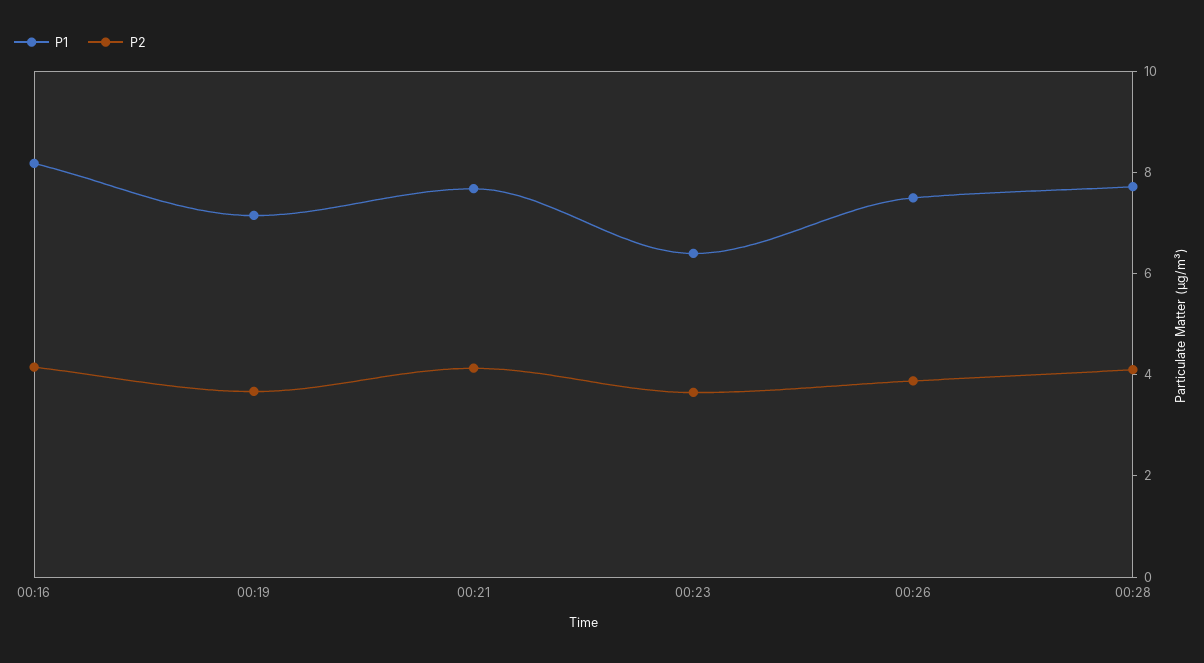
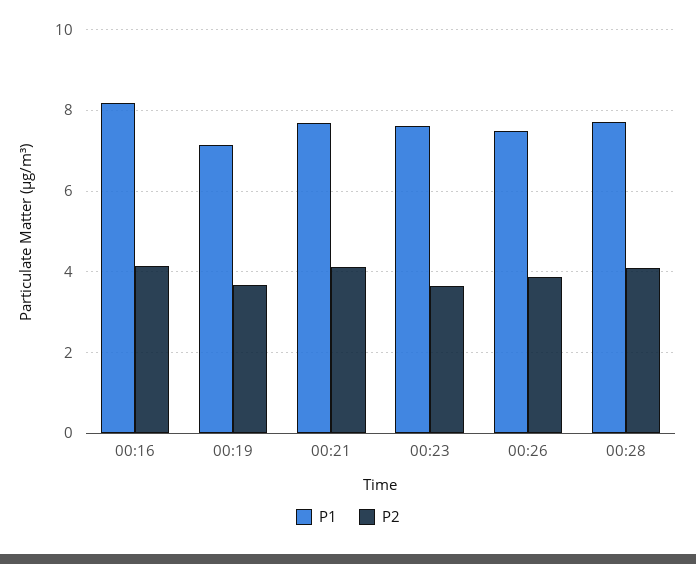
P1, 00:23: 6.5 -> 7.6

